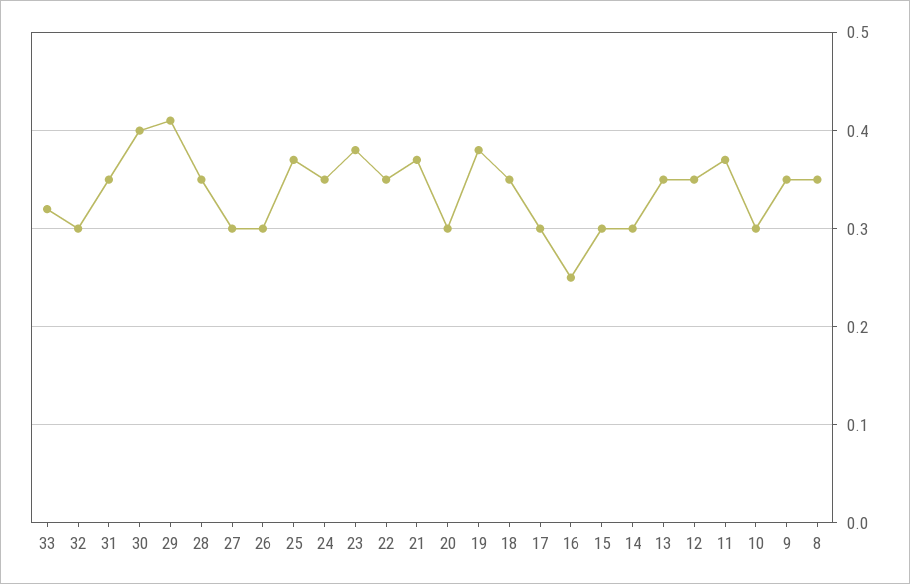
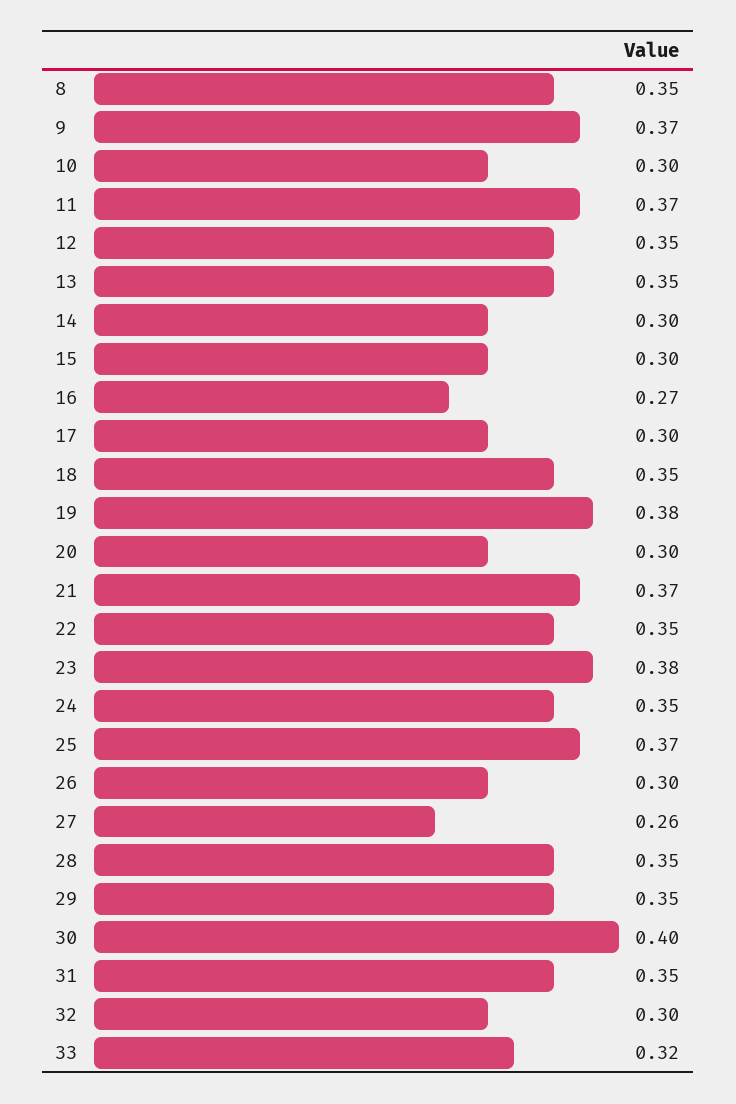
29: 0.41 -> 0.35
27: 0.3 -> 0.26
16: 0.25 -> 0.27
9: 0.35 -> 0.37

